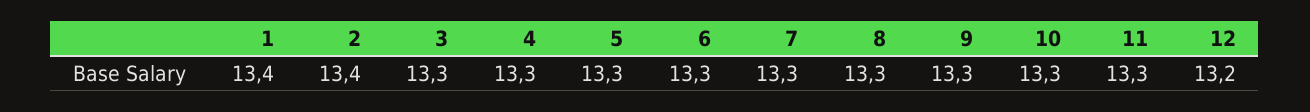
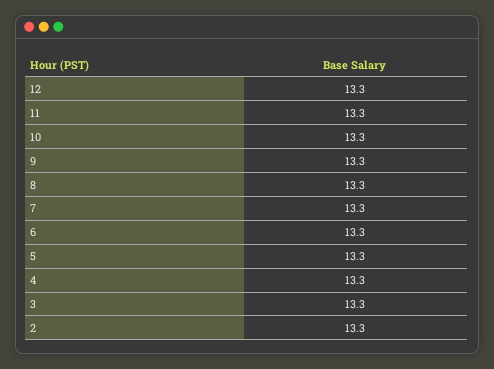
1: 13.4 -> none
2: 13.4 -> 13.3
12: 13.2 -> 13.3

